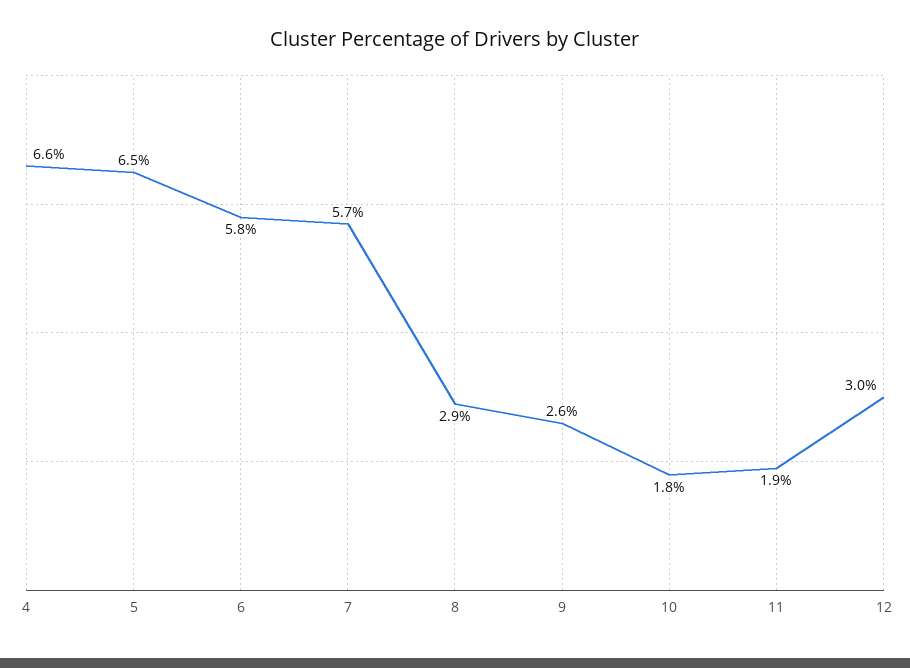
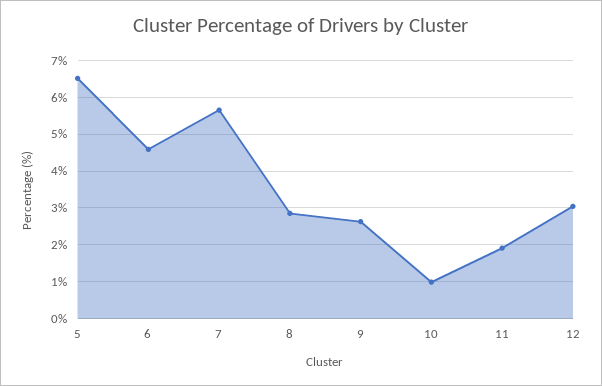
4: 6.6 -> none
6: 5.8 -> 4.6
10: 1.8 -> 1

